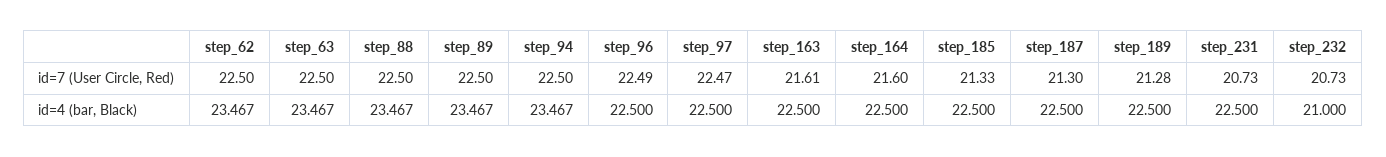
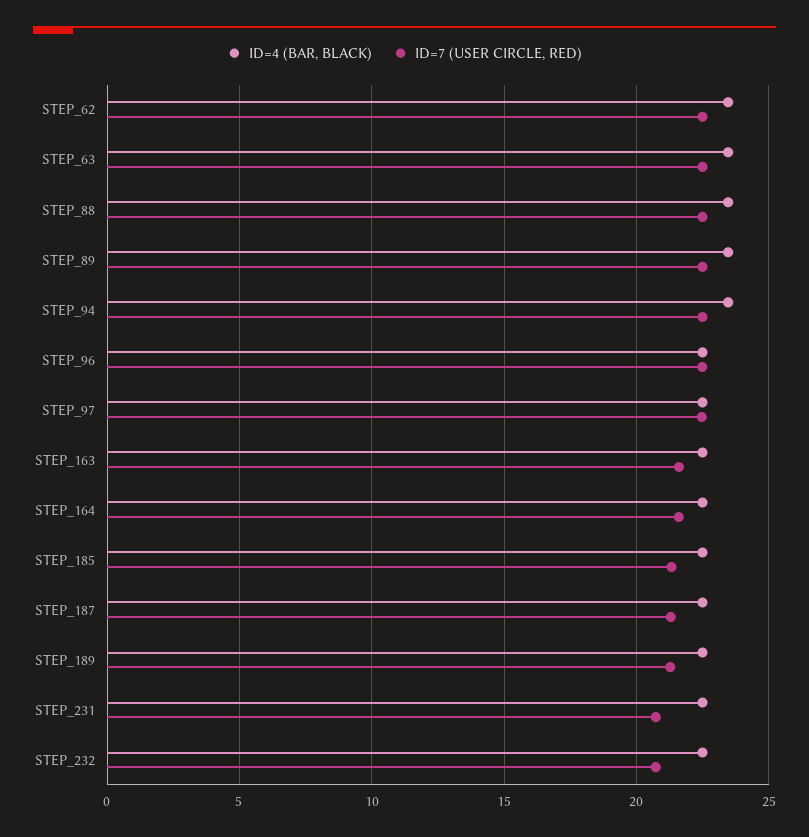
id=4 (bar, Black), step_232: 21 -> 22.5

